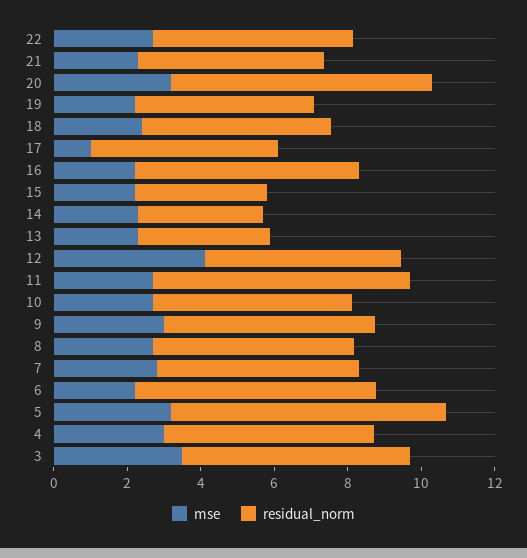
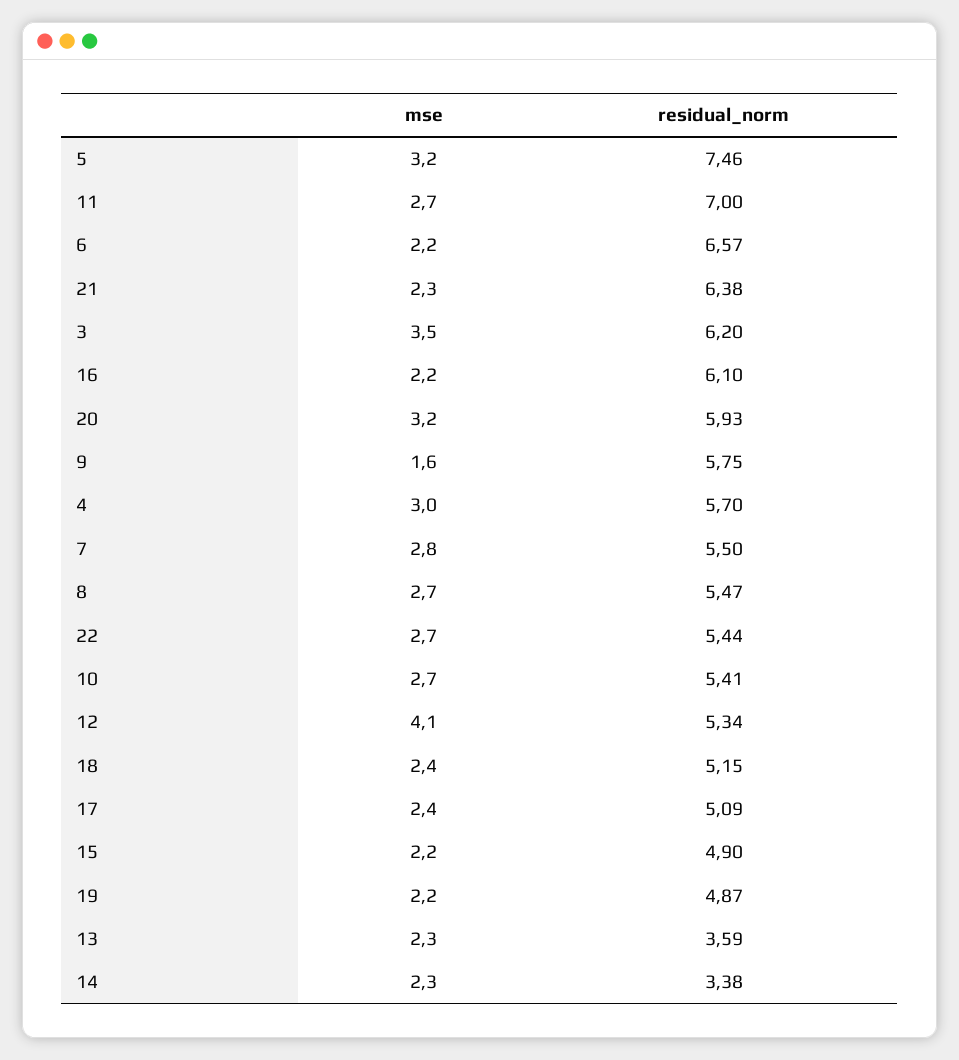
residual_norm, 21: 5 -> 6.38
residual_norm, 20: 7 -> 5.93
mse, 17: 1 -> 2.4
residual_norm, 15: 3.5 -> 4.9
mse, 9: 3 -> 1.6

